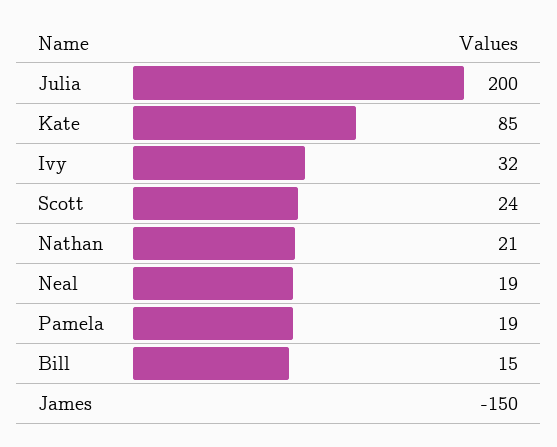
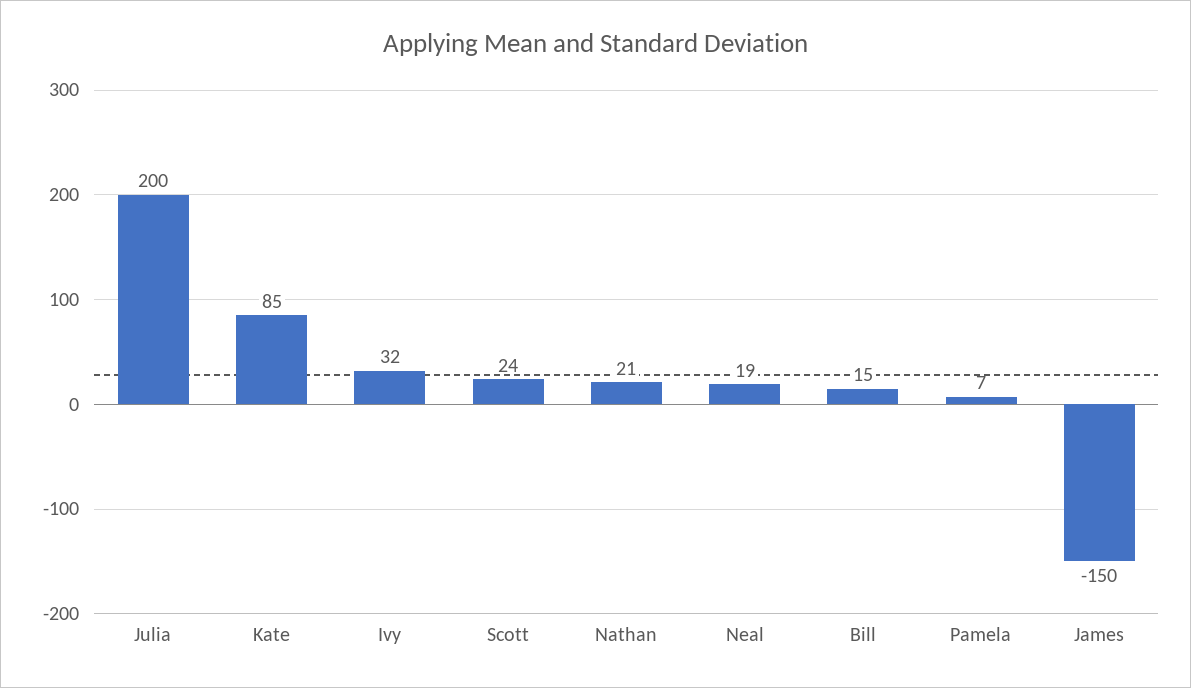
Pamela: 19 -> 7

